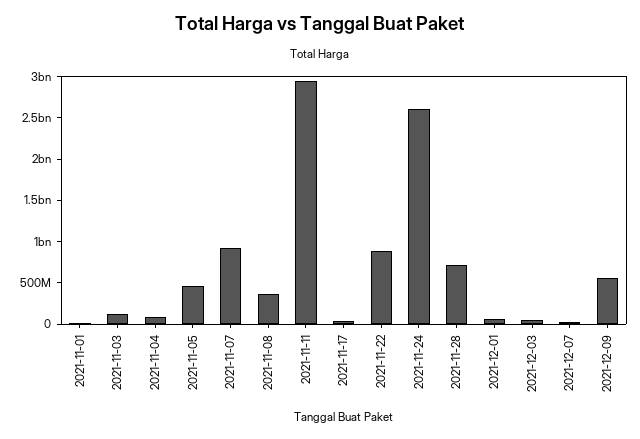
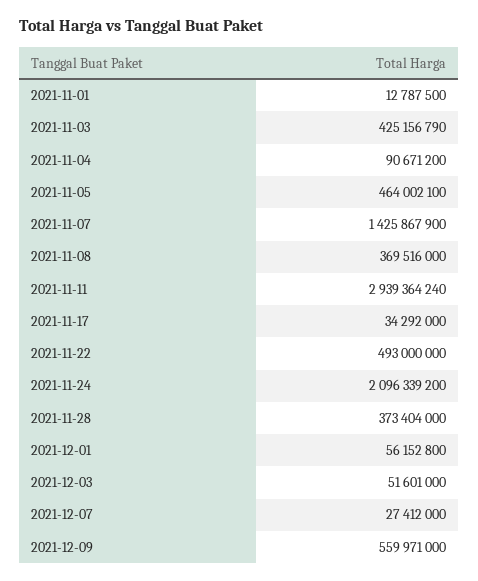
2021-11-03: 100000000 -> 425156790
2021-11-07: 900000000 -> 1425867900
2021-11-22: 900000000 -> 493000000
2021-11-24: 2600000000 -> 2096339200
2021-11-28: 700000000 -> 373404000

